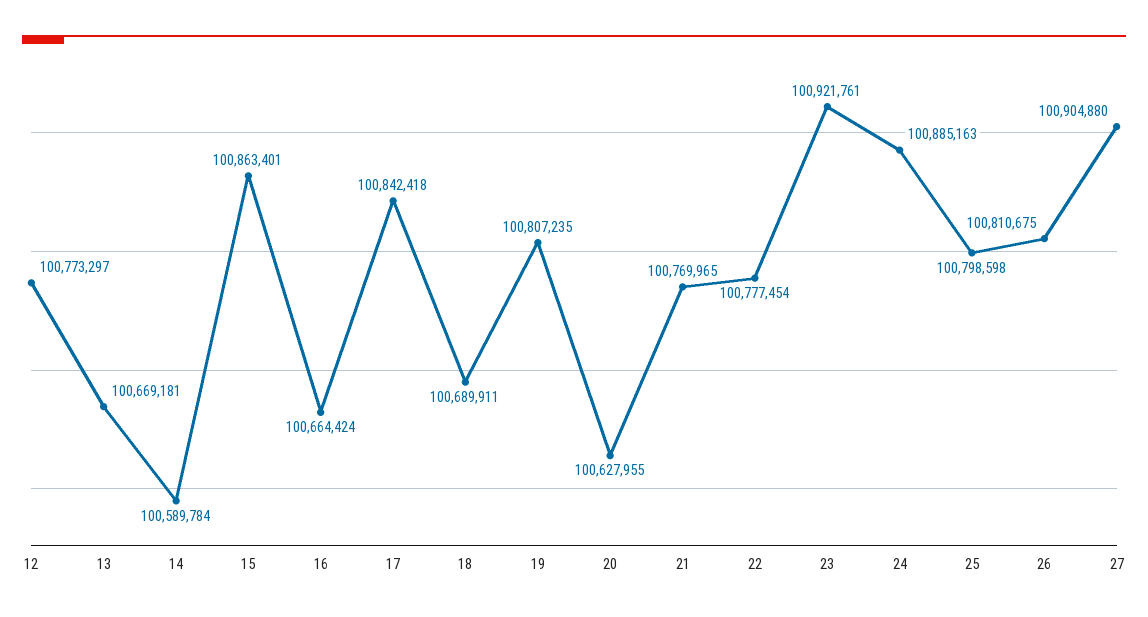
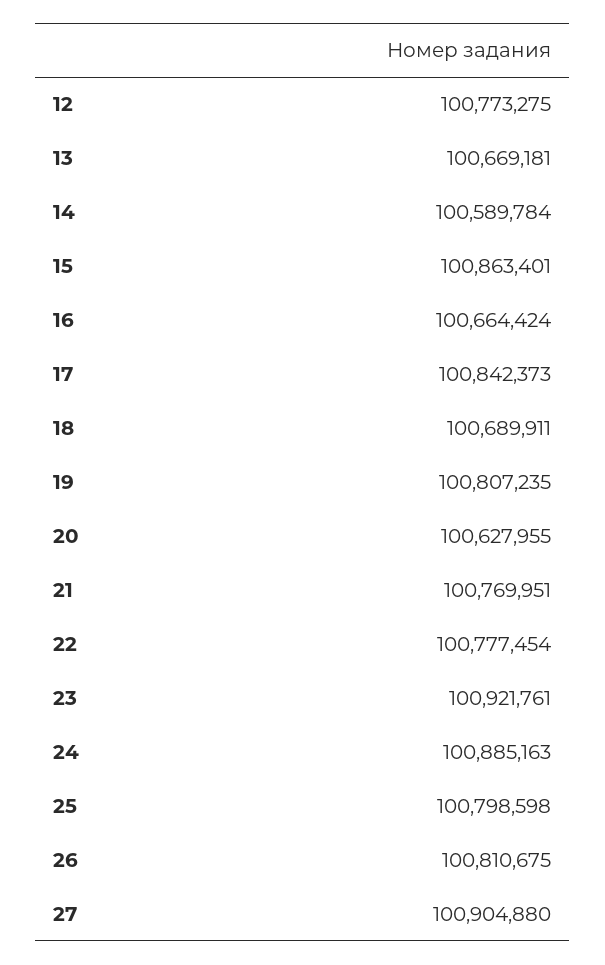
12: 100773297 -> 100773275
17: 100842418 -> 100842373
21: 100769965 -> 100769951

